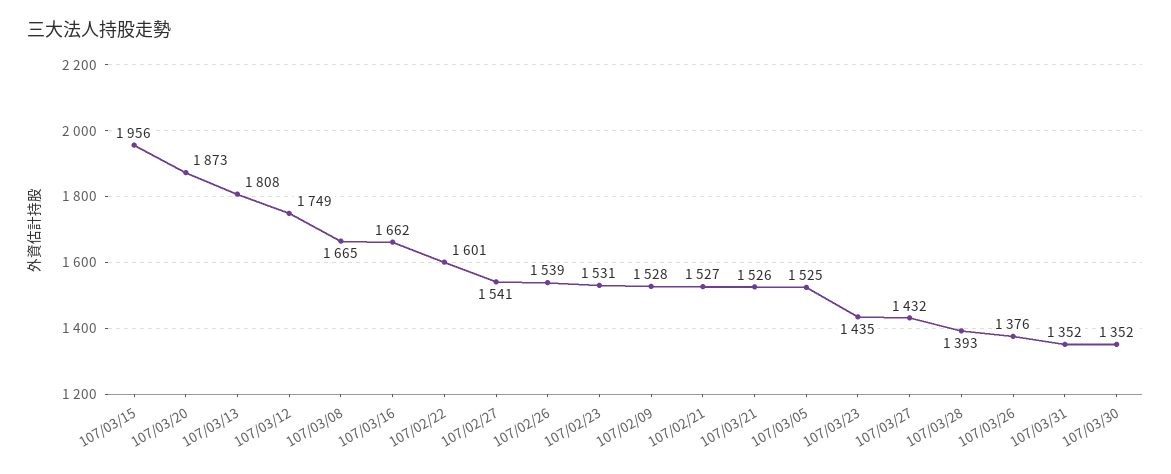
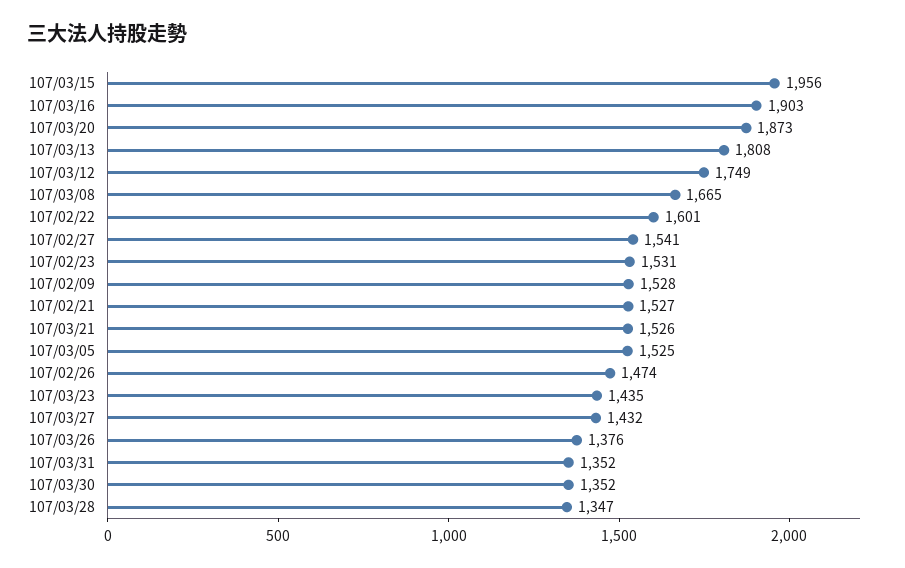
107/03/16: 1662 -> 1903
107/02/26: 1539 -> 1474
107/03/28: 1393 -> 1347

